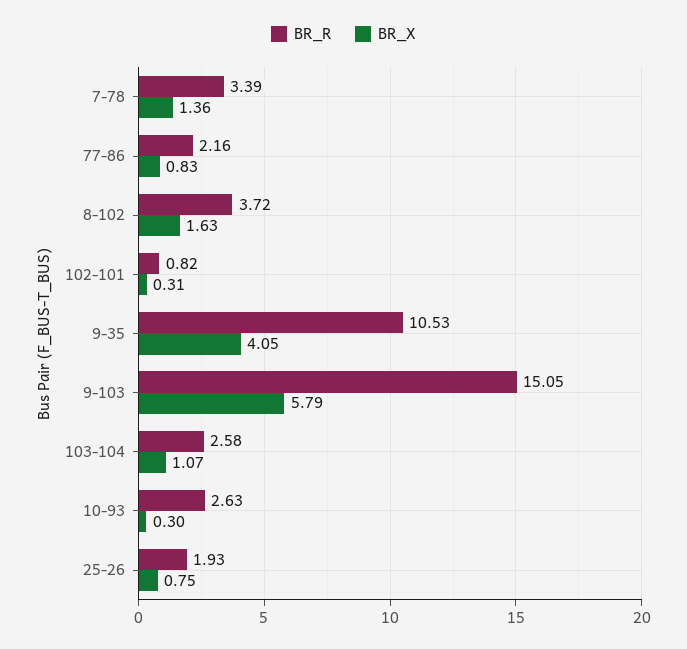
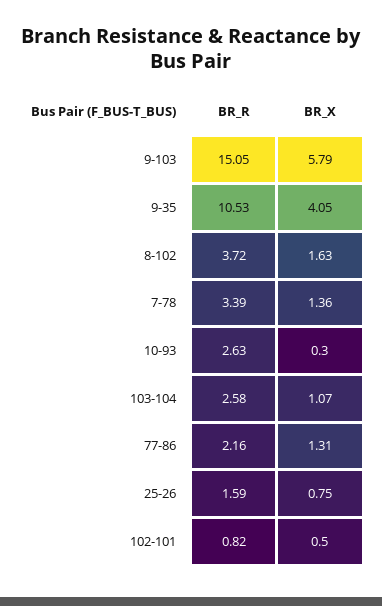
BR_X, 77-86: 0.83 -> 1.31
BR_X, 102-101: 0.31 -> 0.5
BR_R, 25-26: 1.93 -> 1.59

